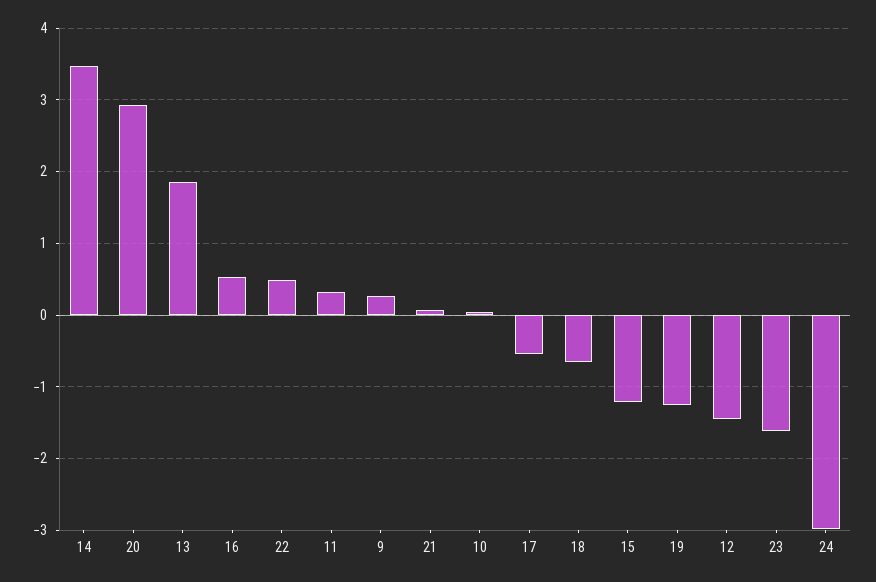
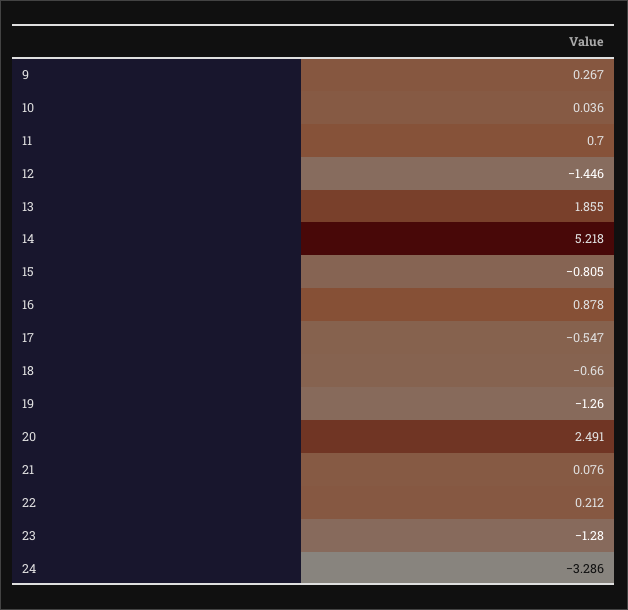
14: 3.5 -> 5.218
20: 2.9 -> 2.491
16: 0.5 -> 0.878
22: 0.5 -> 0.212
11: 0.3 -> 0.7
15: -1.2 -> -0.805
23: -1.6 -> -1.28
24: -3 -> -3.286

